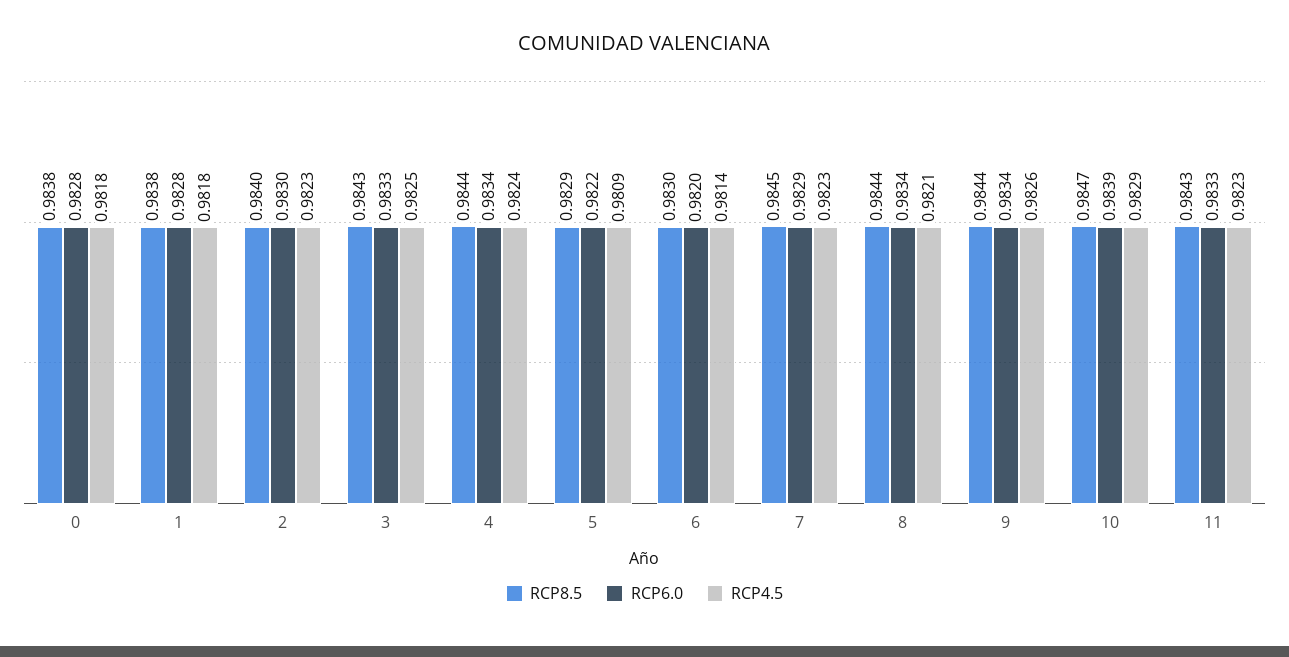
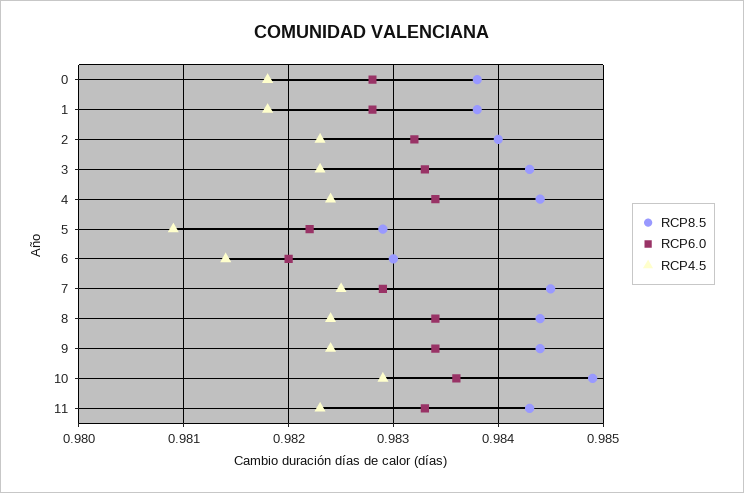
RCP6.0, 2: 0.983 -> 0.9832
RCP4.5, 3: 0.9825 -> 0.9823
RCP4.5, 7: 0.9823 -> 0.9825
RCP4.5, 8: 0.9821 -> 0.9824
RCP4.5, 9: 0.9826 -> 0.9824
RCP8.5, 10: 0.9847 -> 0.9849
RCP6.0, 10: 0.9839 -> 0.9836

